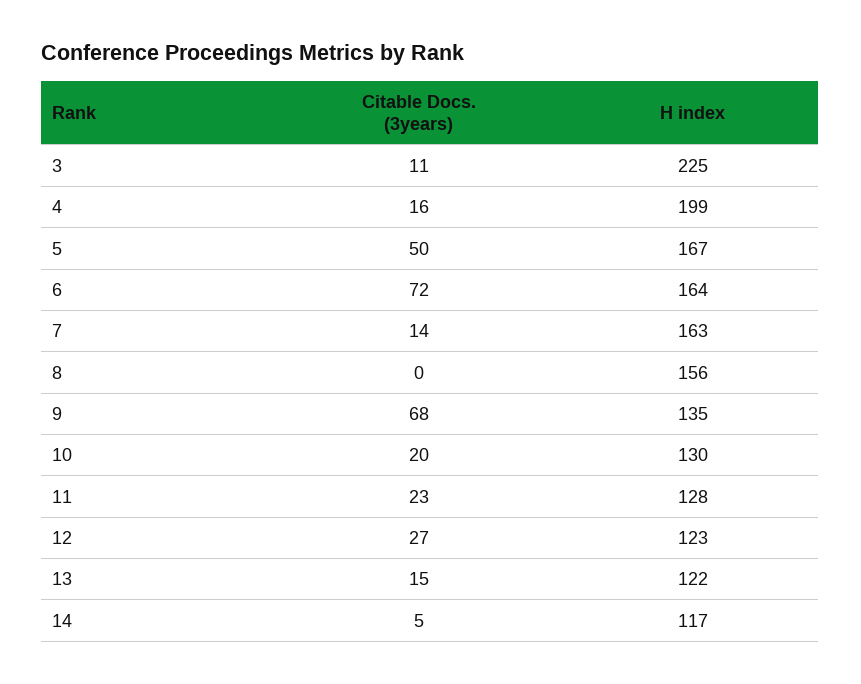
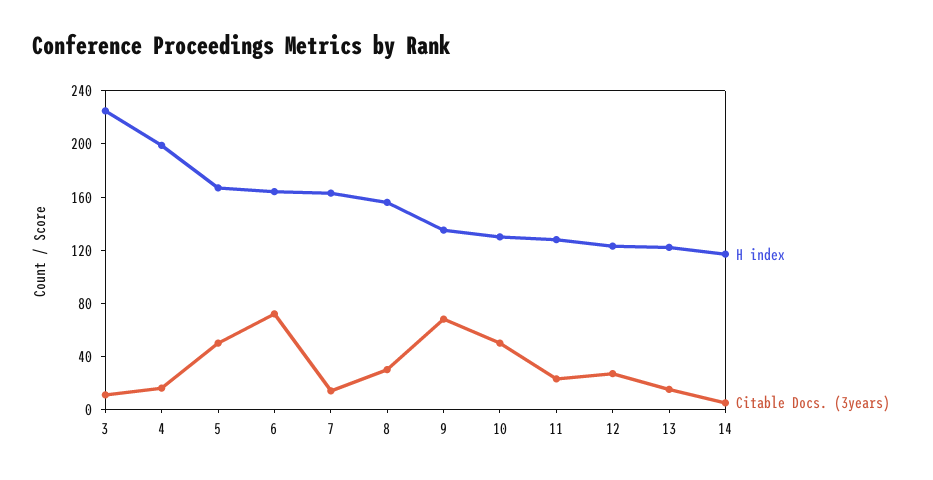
Citable Docs. (3years), 8: 0 -> 30
Citable Docs. (3years), 10: 20 -> 50

